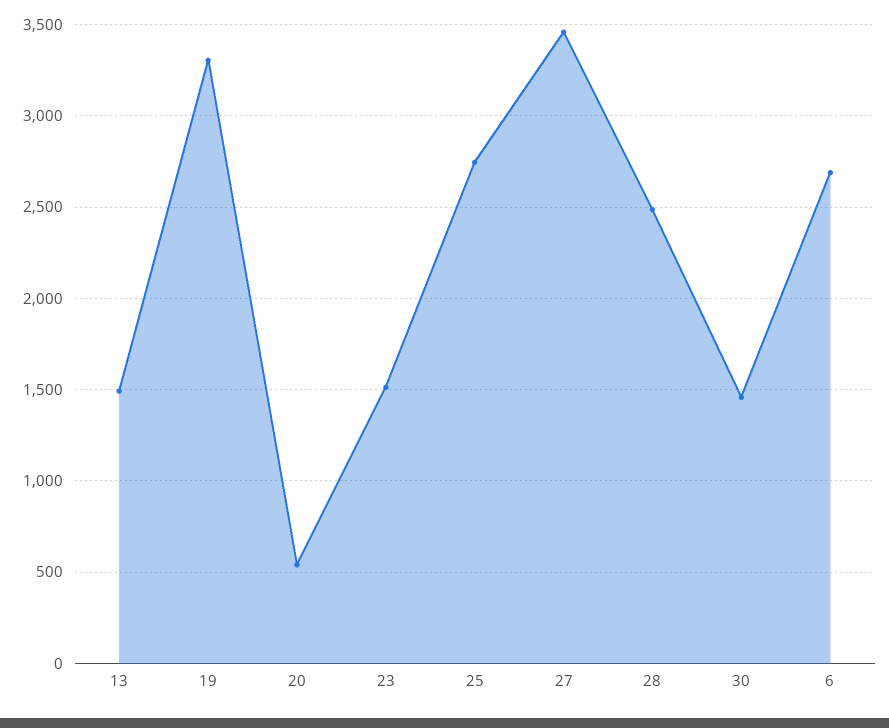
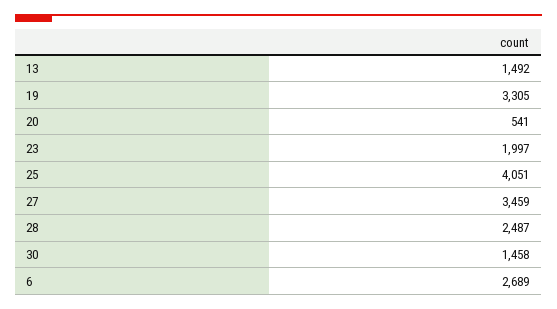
23: 1500 -> 1997
25: 2750 -> 4051

